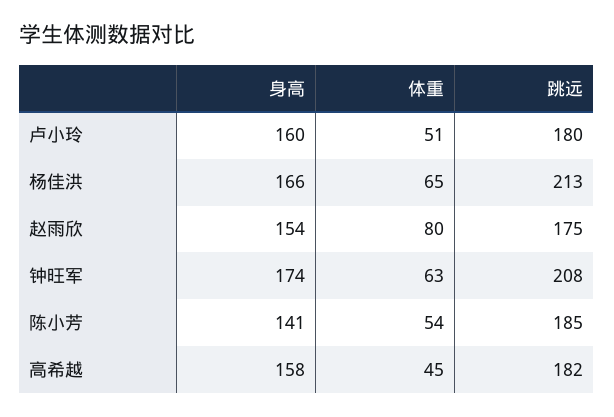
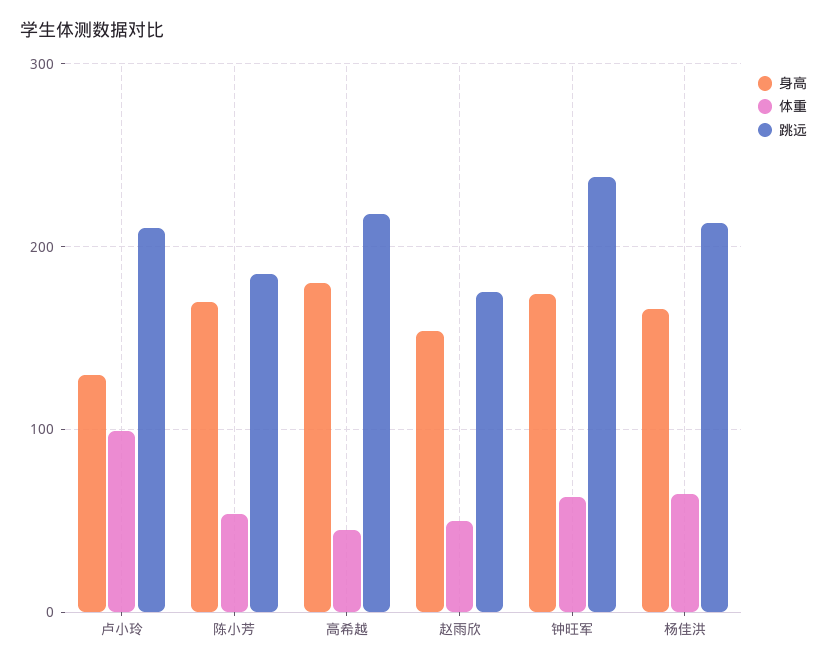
身高, 卢小玲: 160 -> 130
体重, 卢小玲: 51 -> 100
跳远, 卢小玲: 180 -> 210
体重, 赵雨欣: 80 -> 50
跳远, 钟旺军: 208 -> 240
身高, 陈小芳: 141 -> 170
身高, 高希越: 158 -> 180
跳远, 高希越: 182 -> 220

